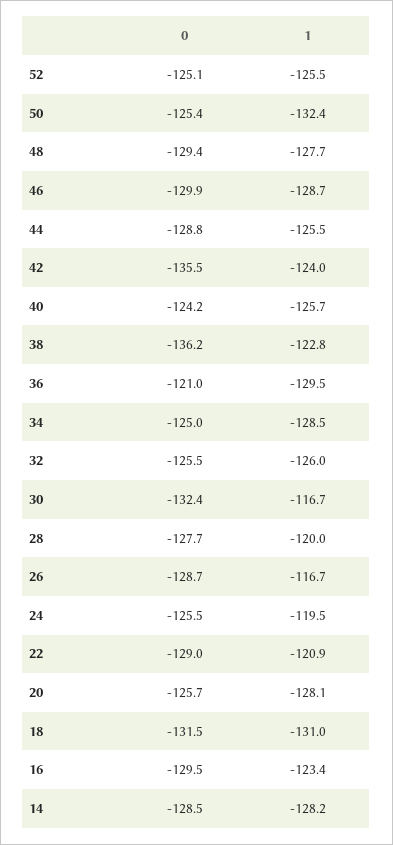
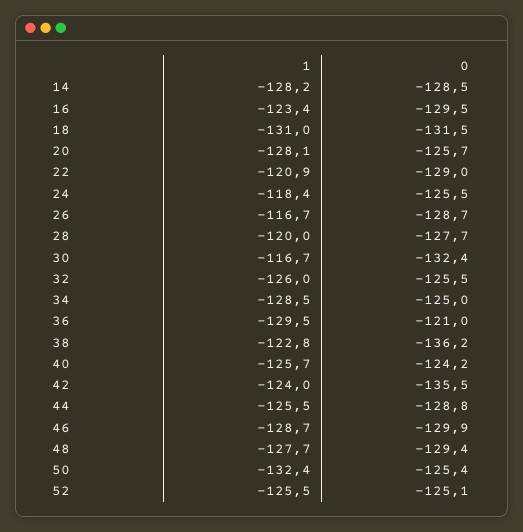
1, 24: -119.5 -> -118.4

